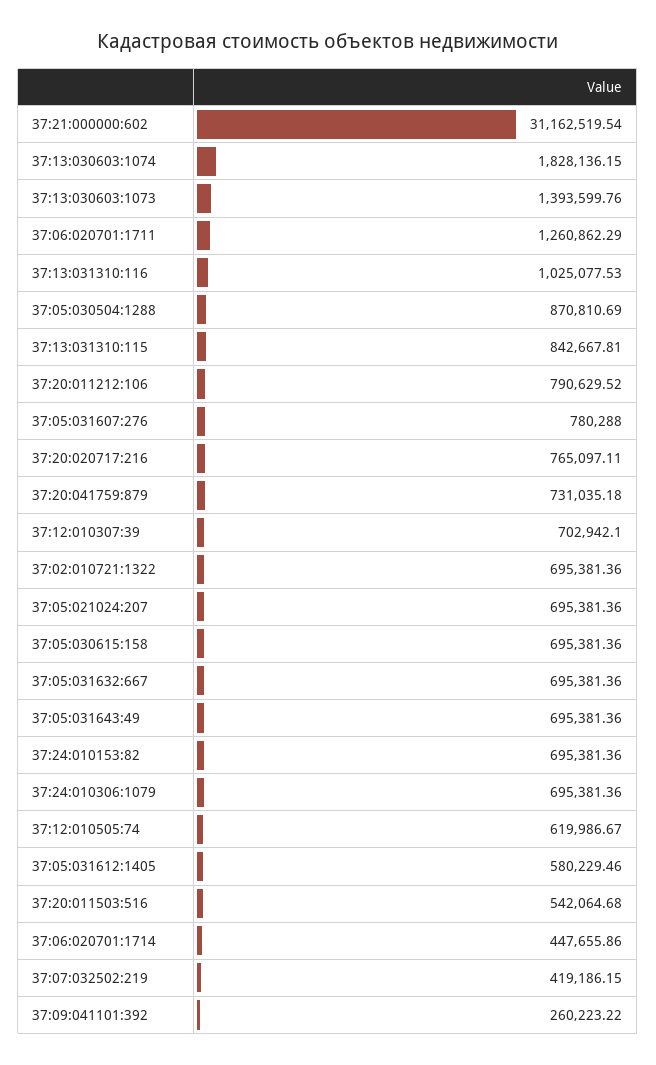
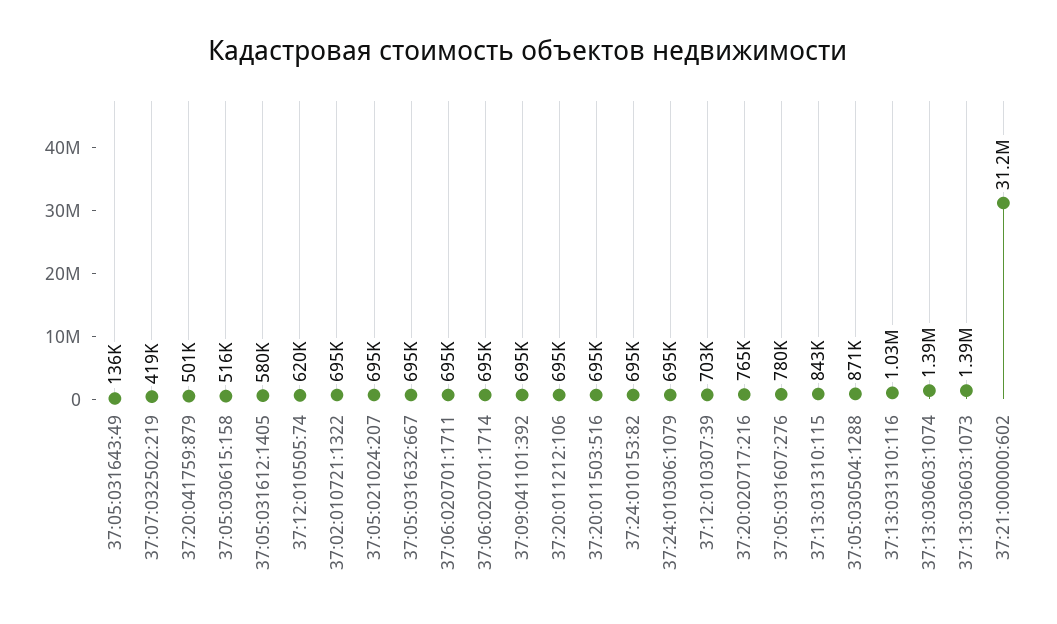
37:13:030603:1074: 1828136.15 -> 1390000
37:06:020701:1711: 1260862.29 -> 695000
37:20:011212:106: 790629.52 -> 695000
37:20:041759:879: 731035.18 -> 501000
37:05:030615:158: 695381.36 -> 516000
37:05:031643:49: 695381.36 -> 136000
37:20:011503:516: 542064.68 -> 695000
37:06:020701:1714: 447655.86 -> 695000
37:09:041101:392: 260223.22 -> 695000

